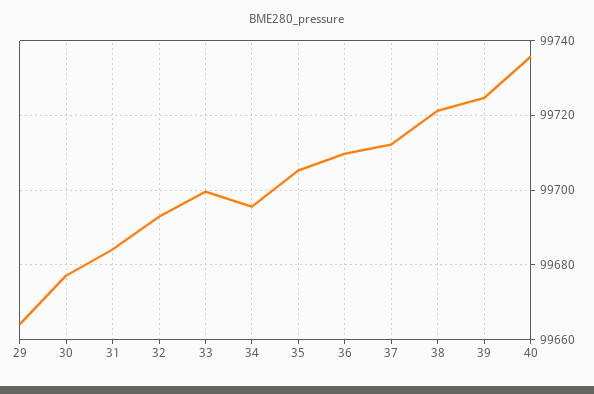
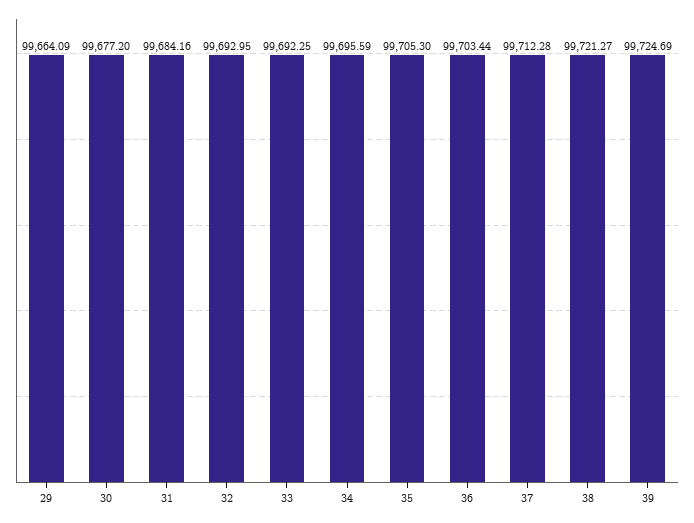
33: 99700 -> 99692.25
36: 99710 -> 99703.44
40: 99736 -> none

